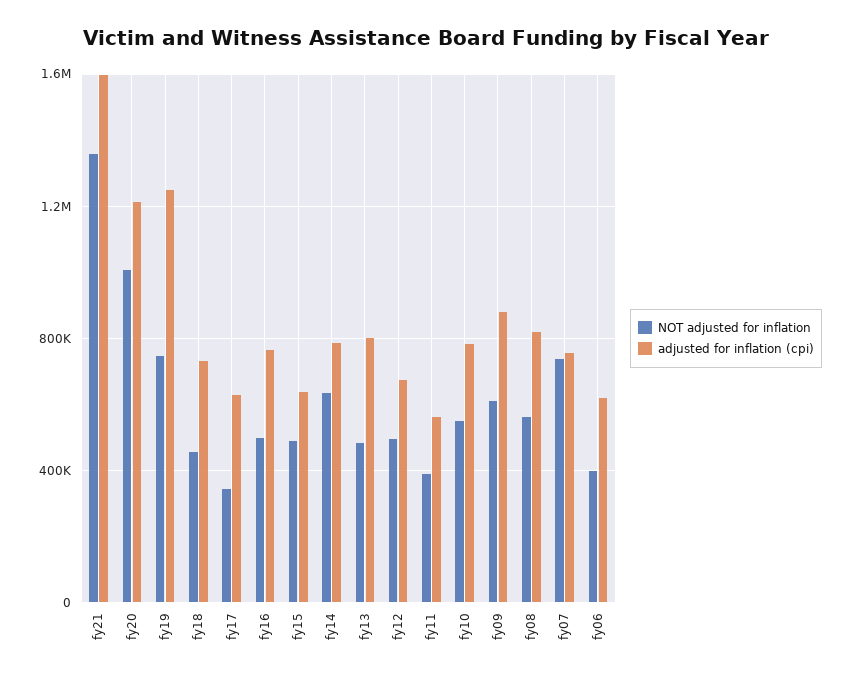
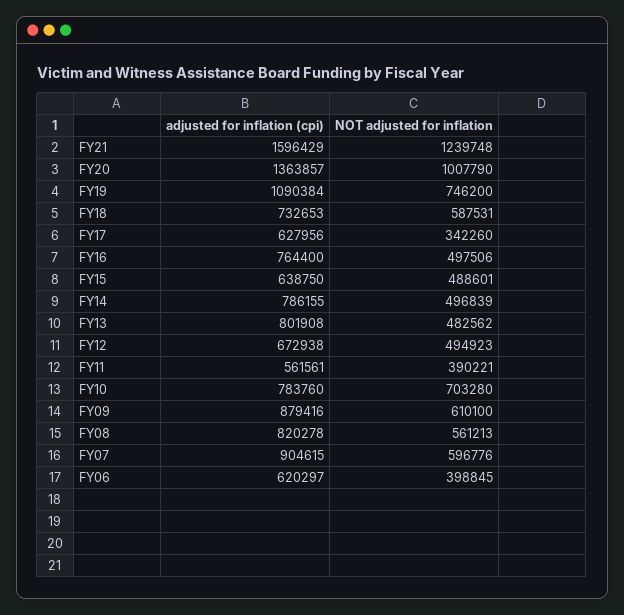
NOT adjusted for inflation, fy21: 1350000 -> 1239748
adjusted for inflation (cpi), fy20: 1200000 -> 1363857
adjusted for inflation (cpi), fy19: 1250000 -> 1090384
NOT adjusted for inflation, fy18: 450000 -> 587531
NOT adjusted for inflation, fy14: 650000 -> 496839
NOT adjusted for inflation, fy10: 550000 -> 703280
NOT adjusted for inflation, fy07: 750000 -> 596776
adjusted for inflation (cpi), fy07: 750000 -> 904615

